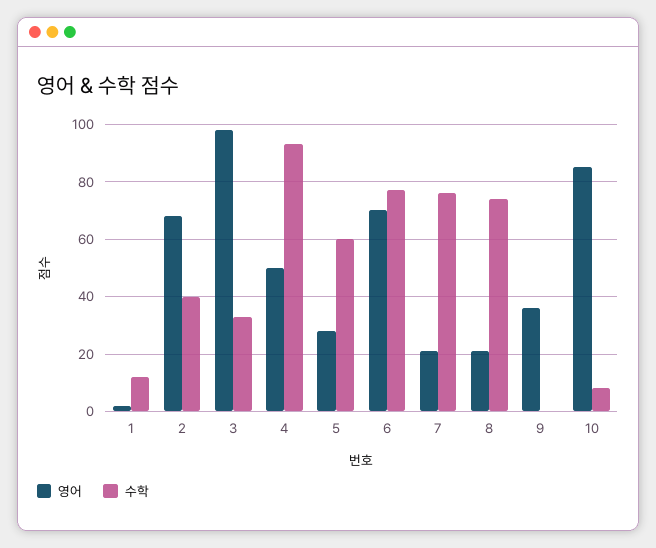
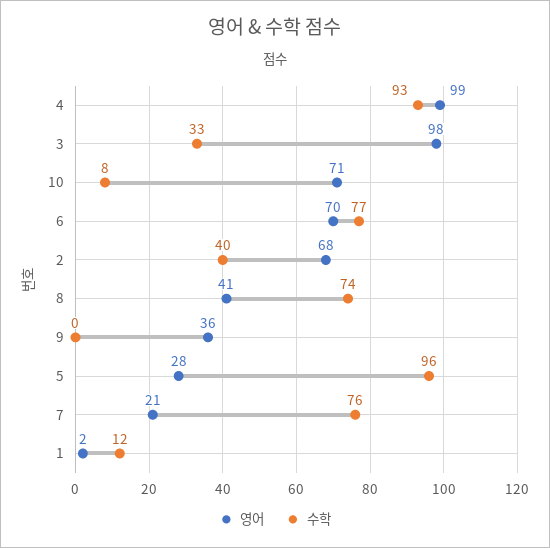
영어, 4: 50 -> 99
수학, 5: 60 -> 96
영어, 8: 20 -> 41
영어, 10: 85 -> 71

